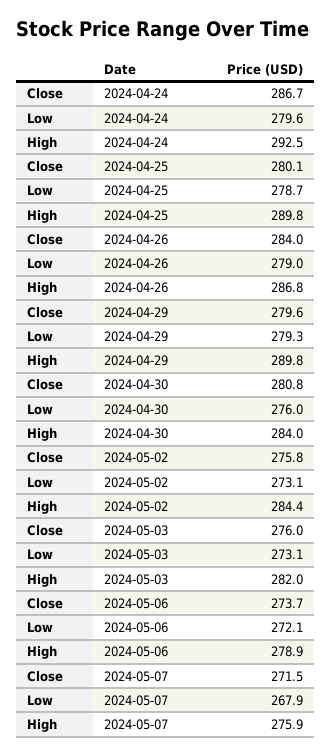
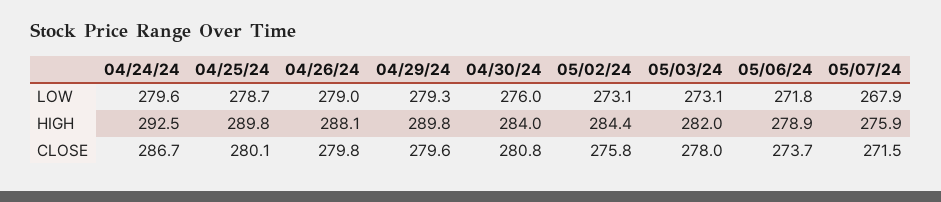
Close, 2024-04-26: 284 -> 279.8
High, 2024-04-26: 286.8 -> 288.1
Close, 2024-05-03: 276 -> 278
Low, 2024-05-06: 272.1 -> 271.8

